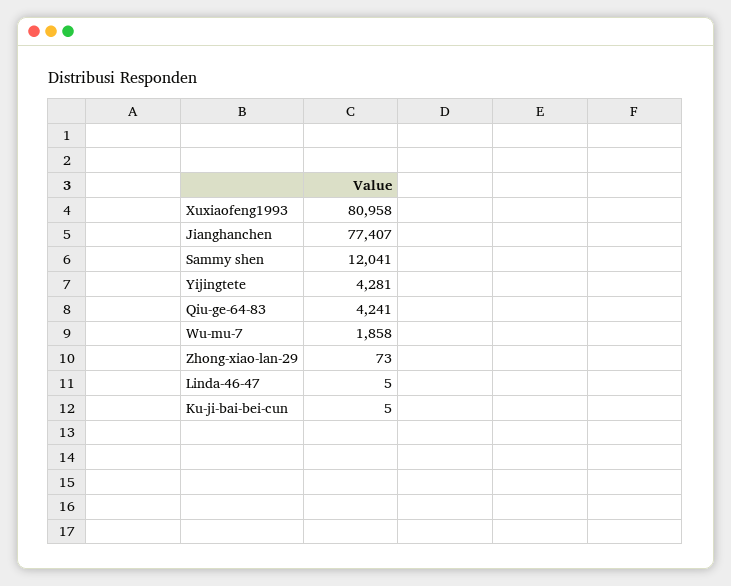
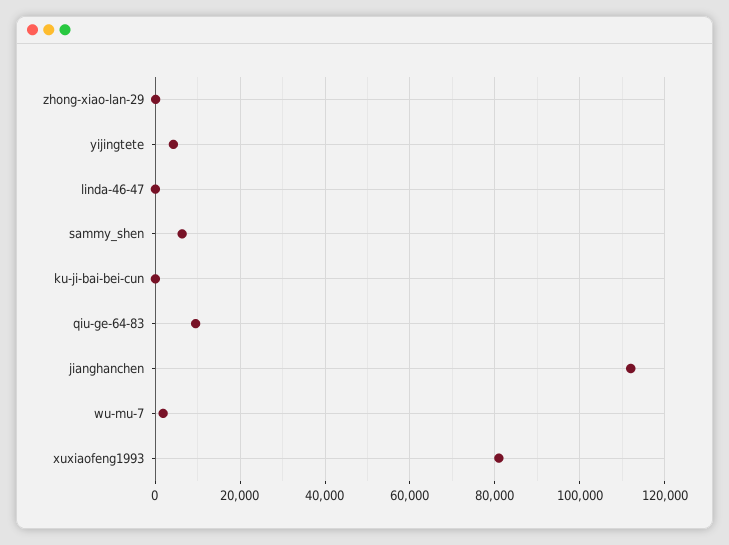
Jianghanchen: 77407 -> 112000
Sammy shen: 12041 -> 6000
Qiu-ge-64-83: 4241 -> 10000

